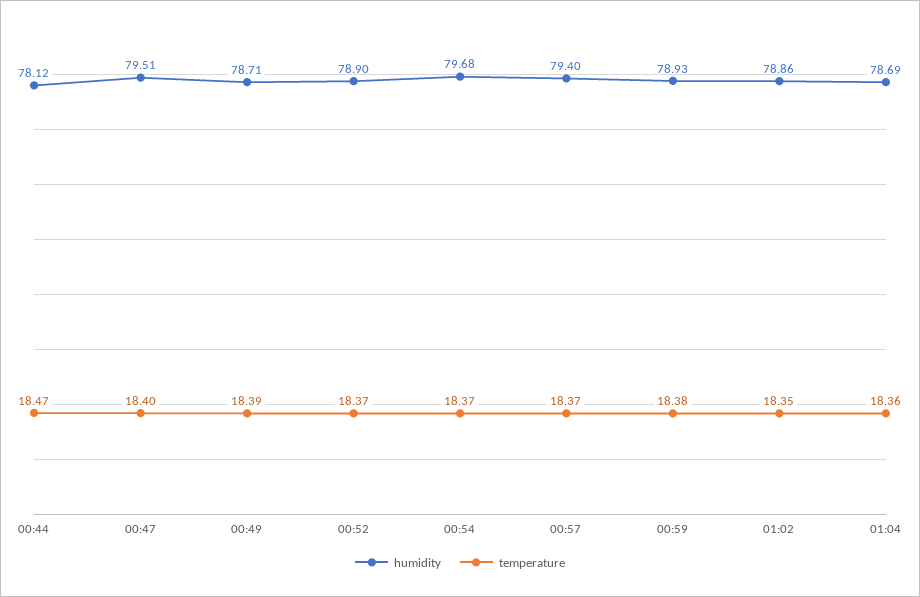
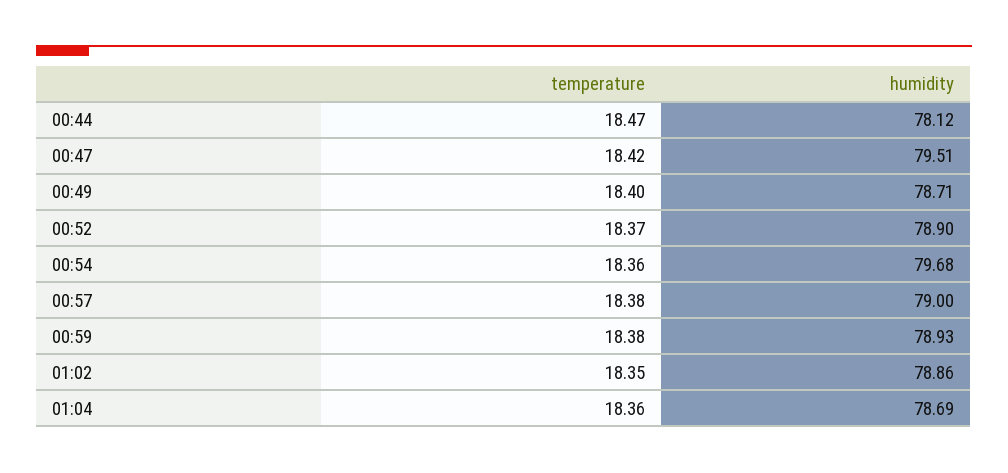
temperature, 00:47: 18.4 -> 18.42
temperature, 00:49: 18.39 -> 18.4
temperature, 00:54: 18.37 -> 18.36
humidity, 00:57: 79.4 -> 79
temperature, 00:57: 18.37 -> 18.38

